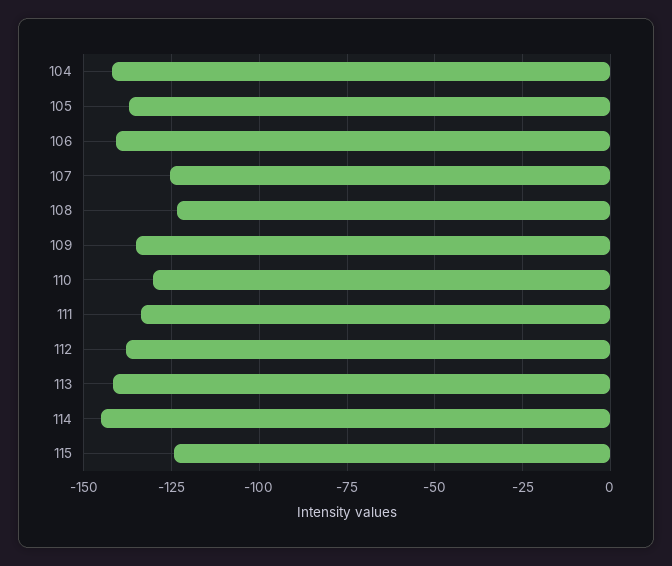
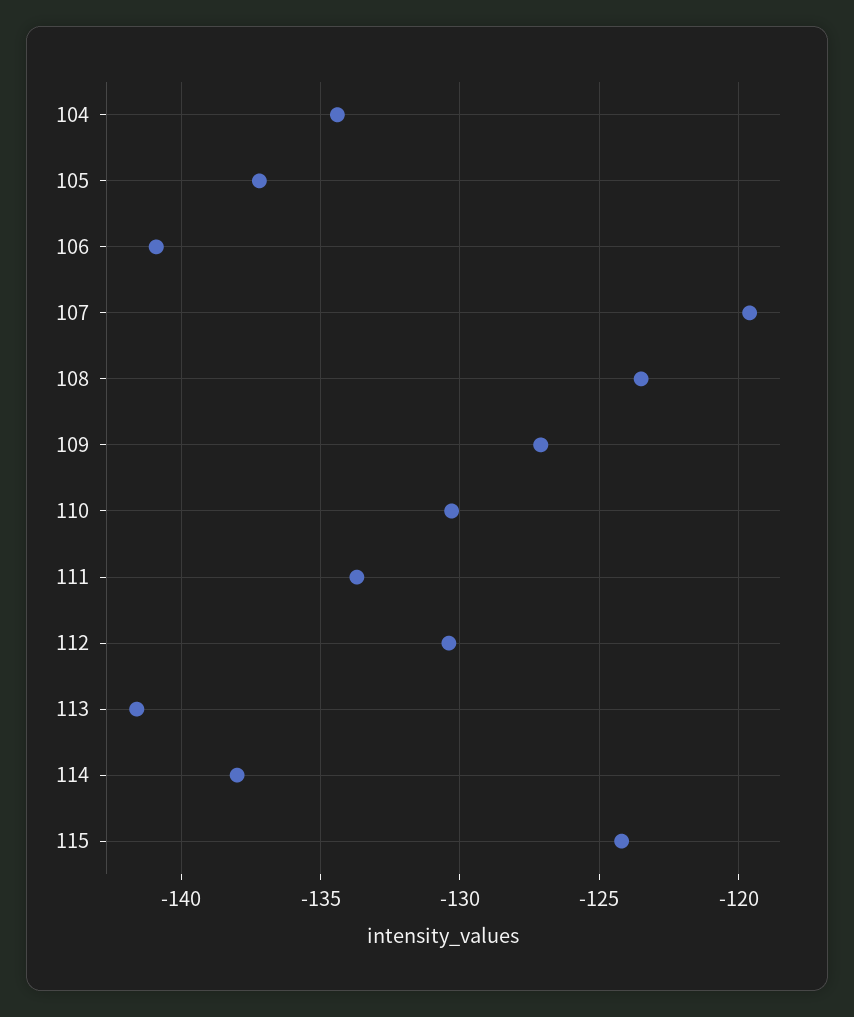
104: -142.5 -> -134.5
107: -125 -> -119.5
109: -135 -> -127
112: -137.5 -> -130.5
114: -145 -> -138

